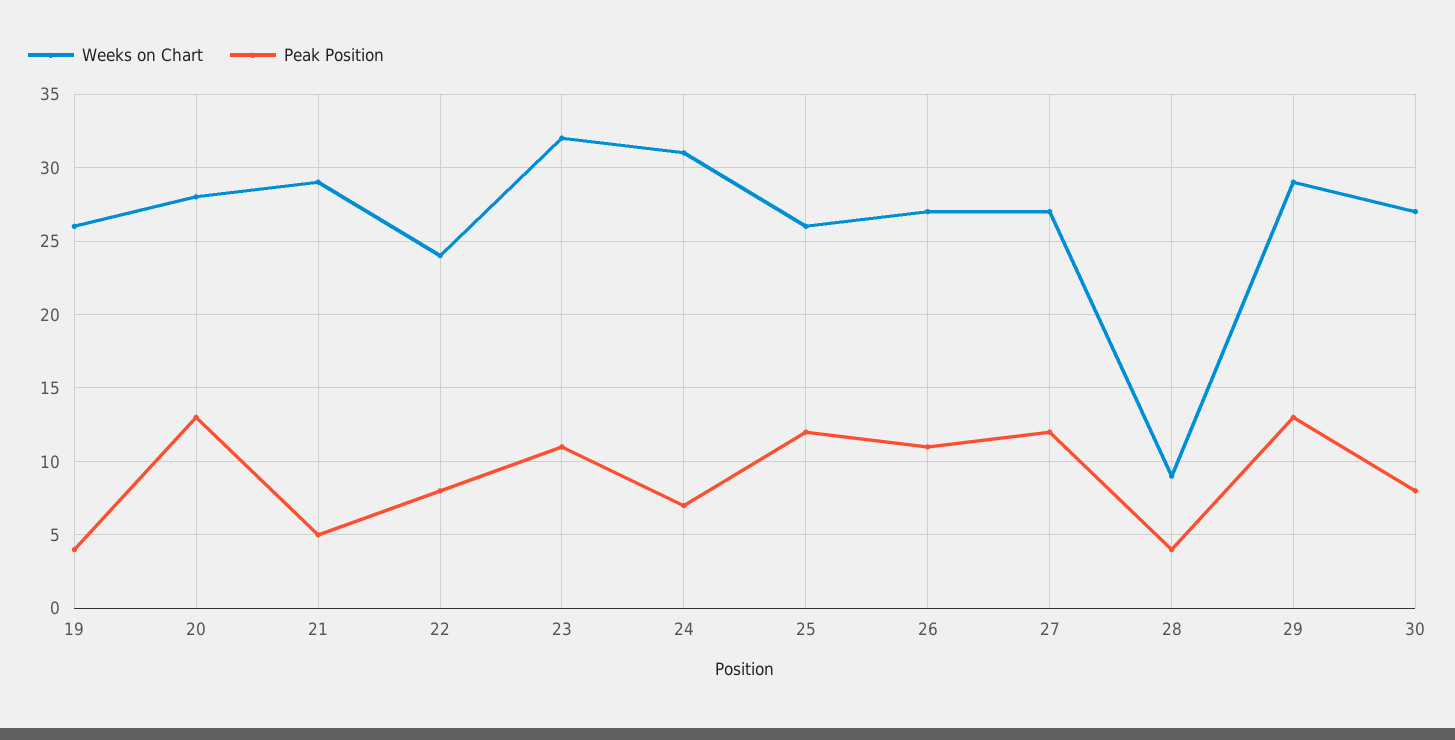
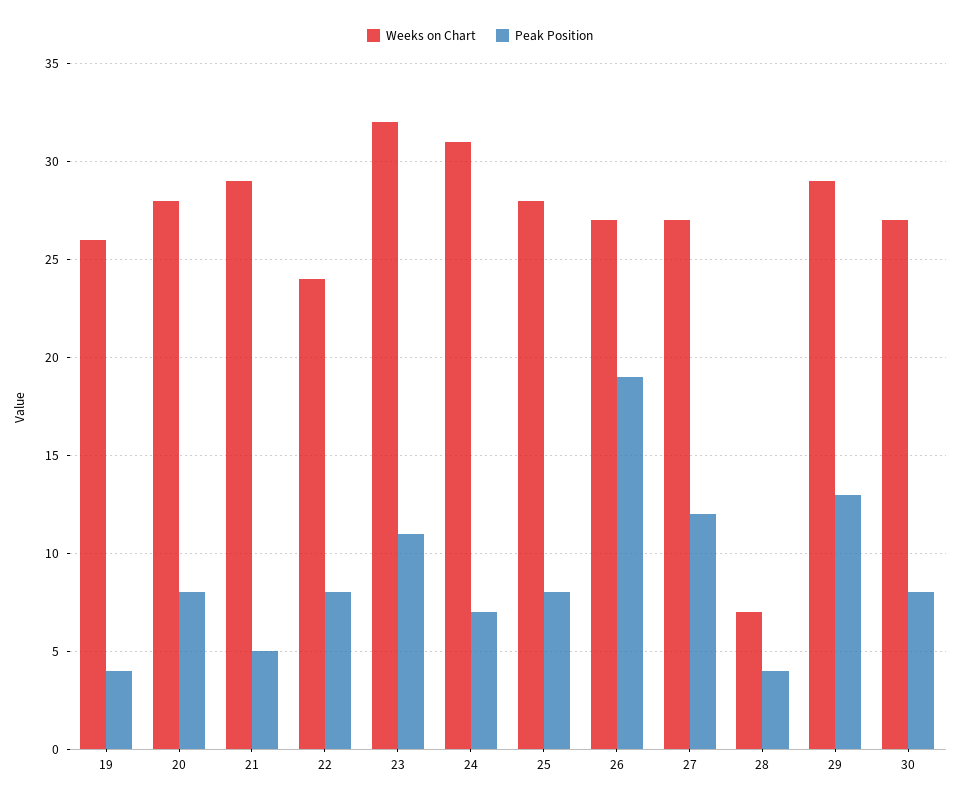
Peak Position, 20: 13 -> 8
Weeks on Chart, 25: 26 -> 28
Peak Position, 25: 12 -> 8
Peak Position, 26: 11 -> 19
Weeks on Chart, 28: 9 -> 7

